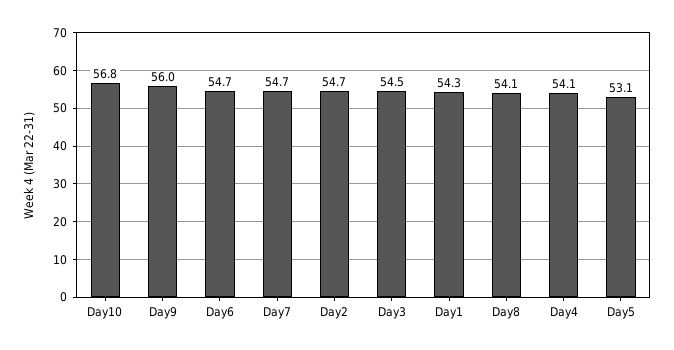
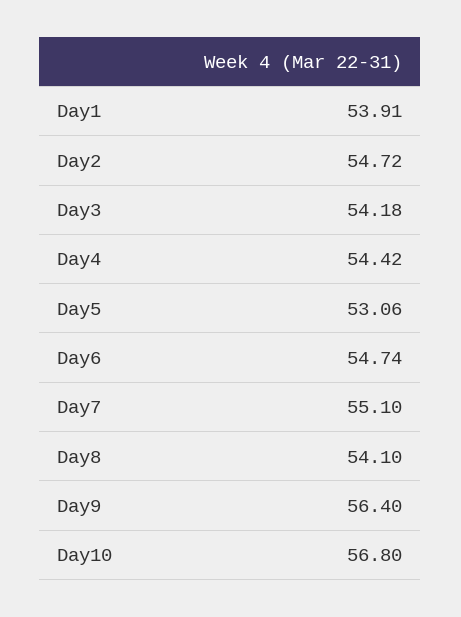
Day9: 56 -> 56.4
Day7: 54.7 -> 55.1
Day3: 54.5 -> 54.18
Day1: 54.3 -> 53.91
Day4: 54.1 -> 54.42

